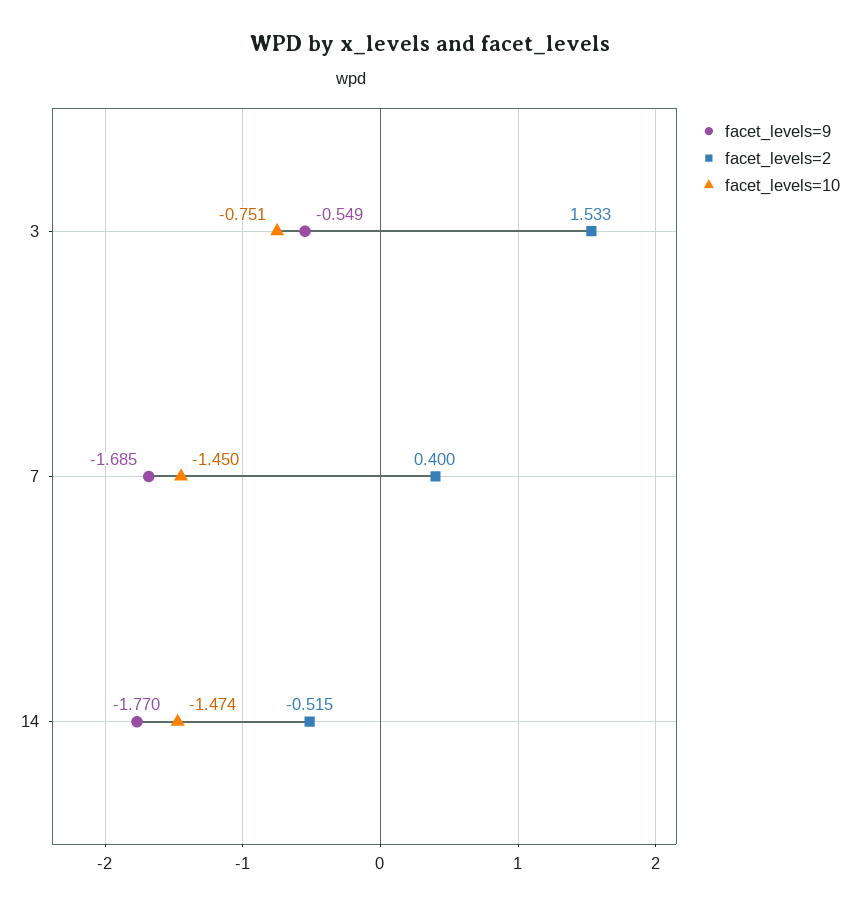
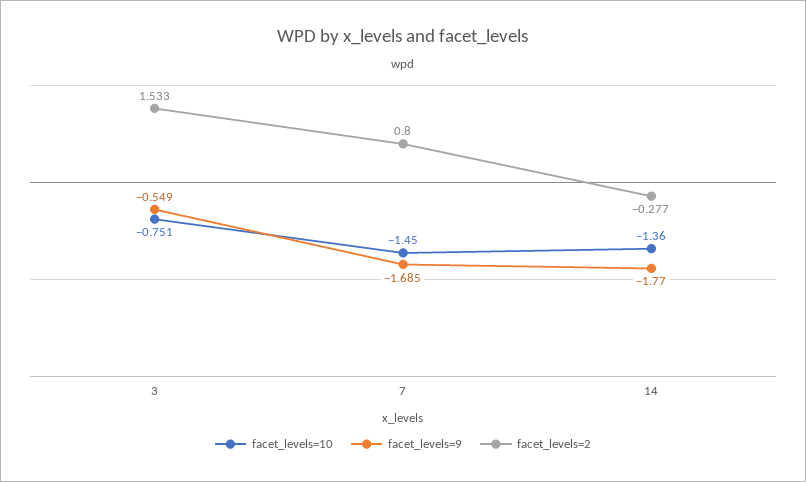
facet_levels=2, 7: 0.4 -> 0.8
facet_levels=2, 14: -0.515 -> -0.277
facet_levels=10, 14: -1.474 -> -1.36

